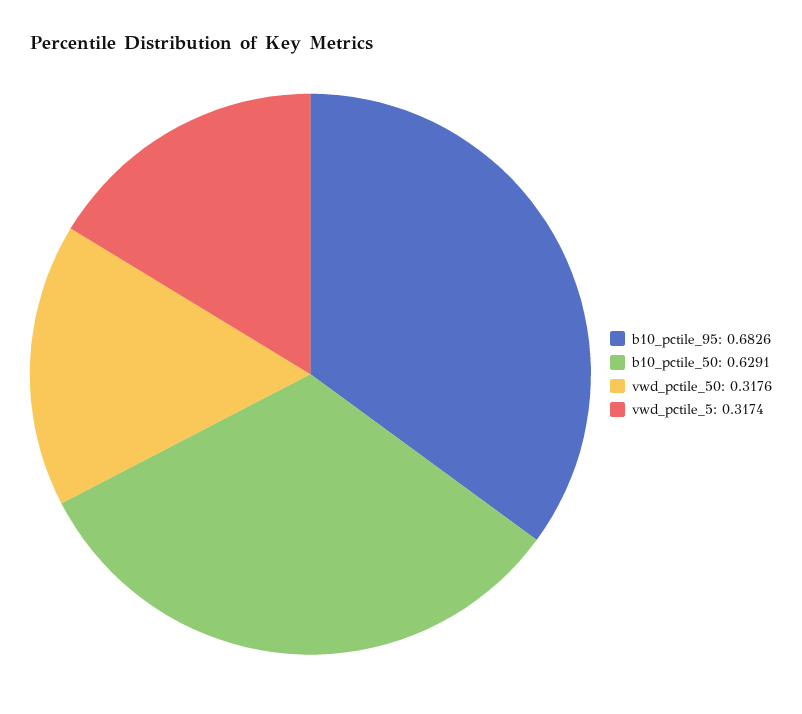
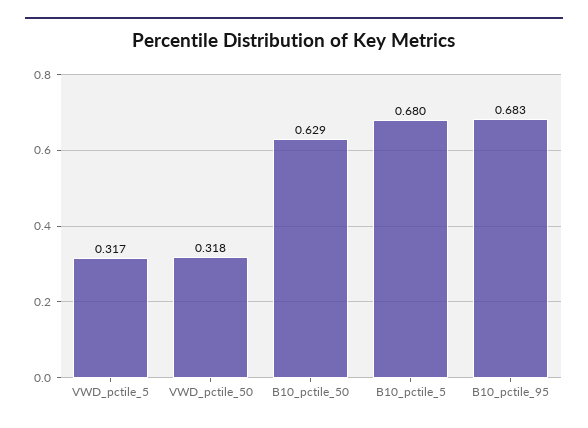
B10_pctile_5: none -> 0.68

